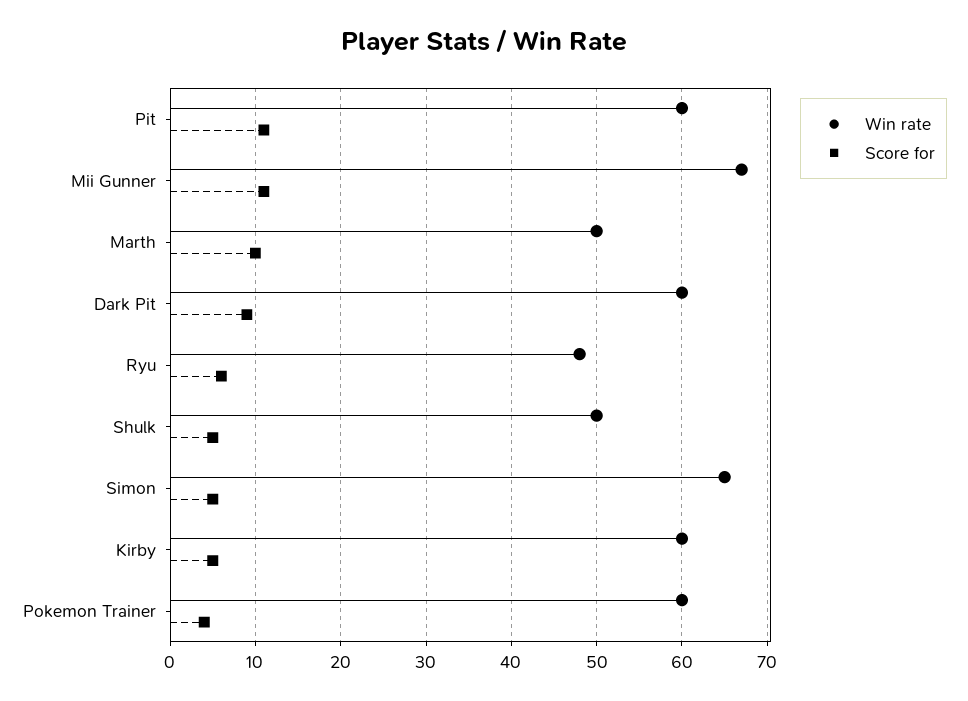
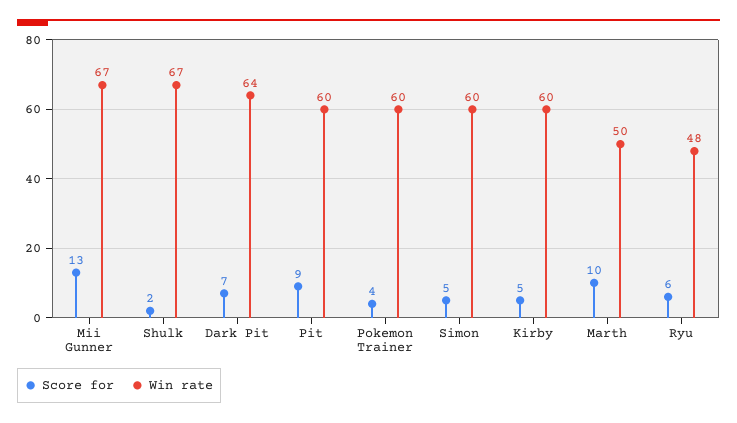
Score for, Pit: 11 -> 9
Score for, Mii Gunner: 11 -> 13
Win rate, Dark Pit: 60 -> 64
Score for, Dark Pit: 9 -> 7
Win rate, Shulk: 50 -> 67
Score for, Shulk: 5 -> 2
Win rate, Simon: 65 -> 60

